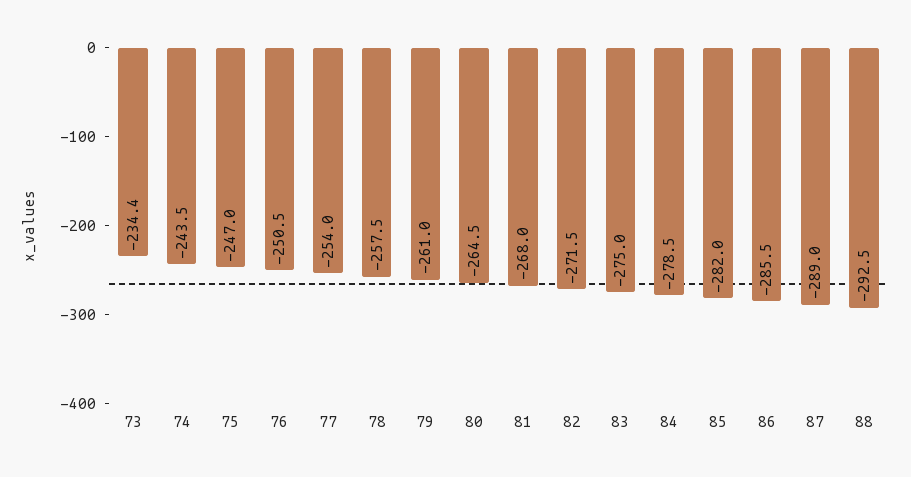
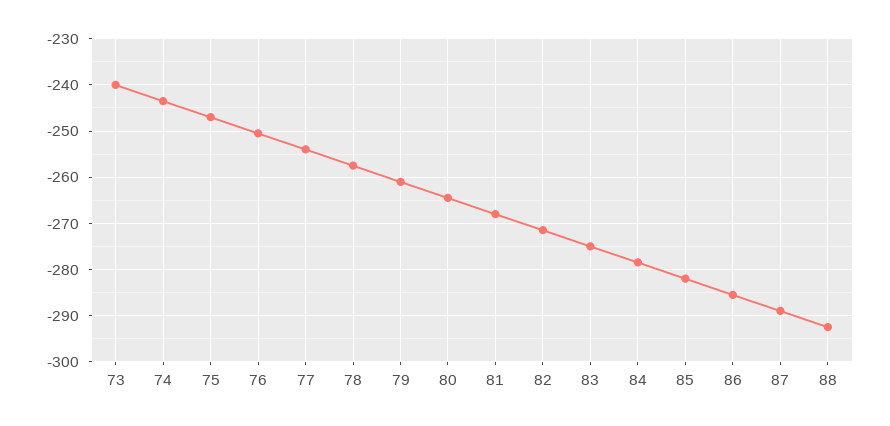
73: -234.4 -> -240

